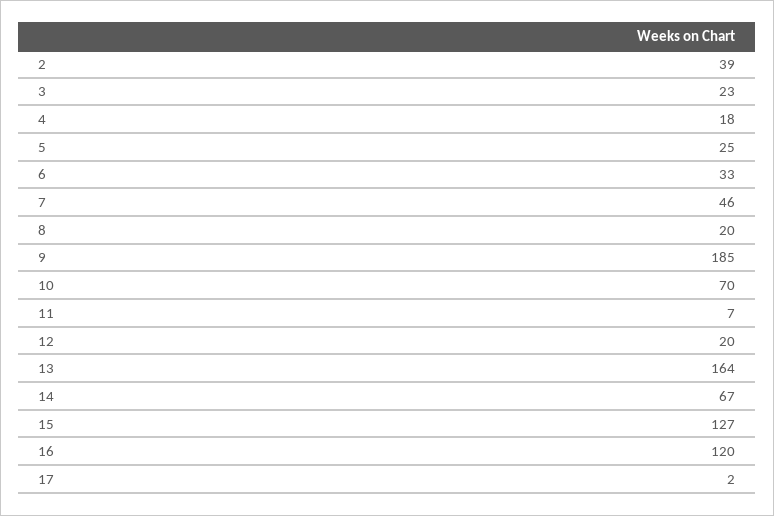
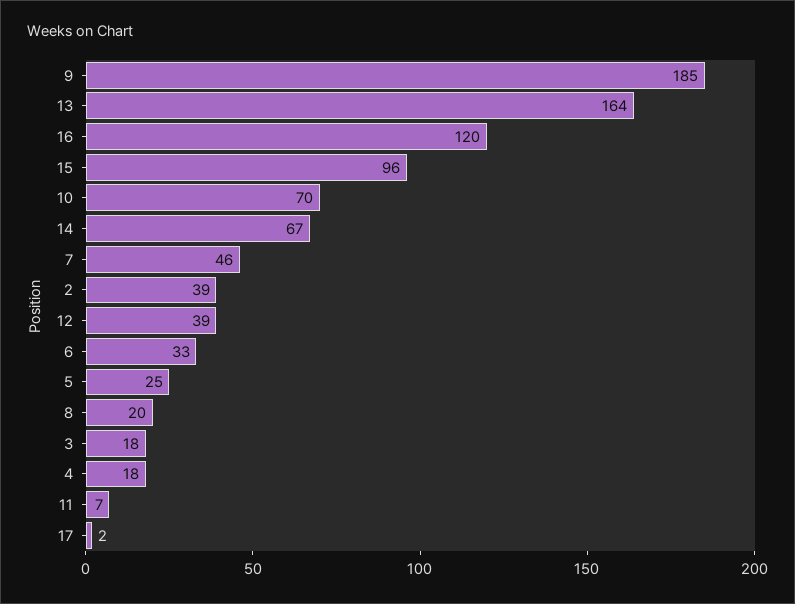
3: 23 -> 18
12: 20 -> 39
15: 127 -> 96

